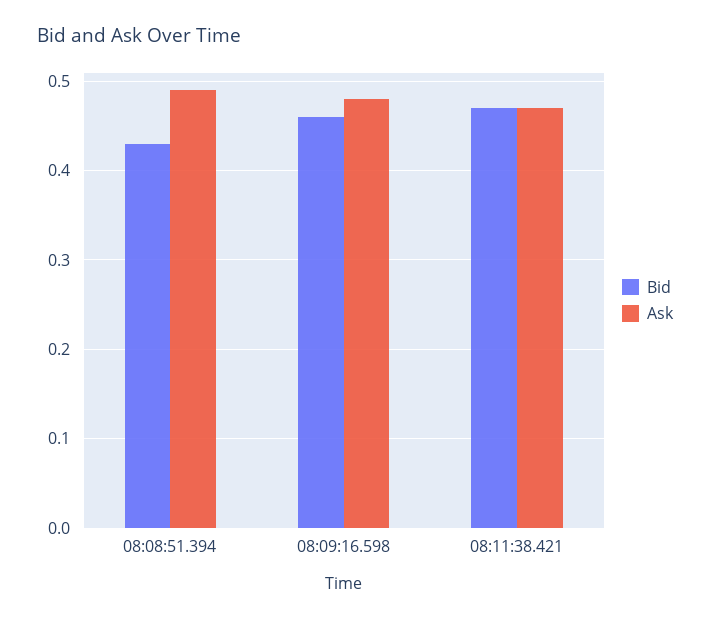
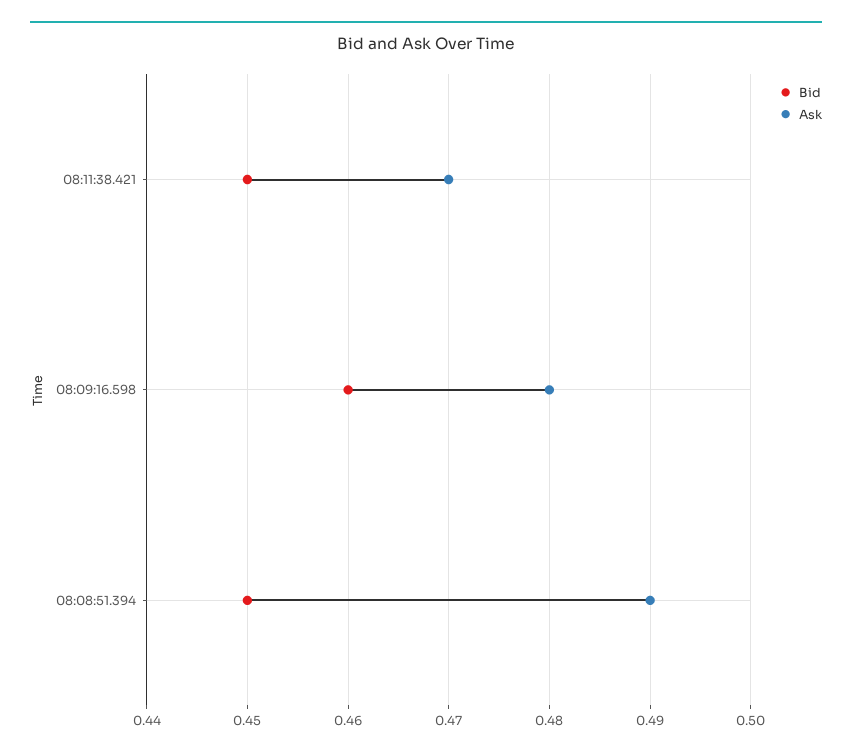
Bid, 08:08:51.394: 0.43 -> 0.45
Bid, 08:11:38.421: 0.47 -> 0.45

